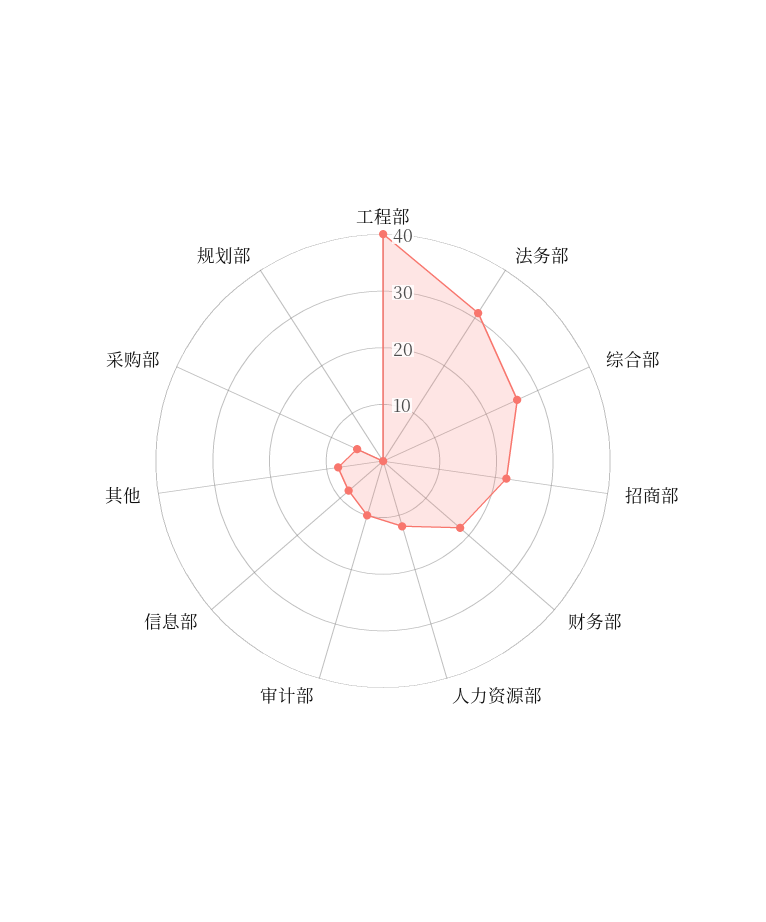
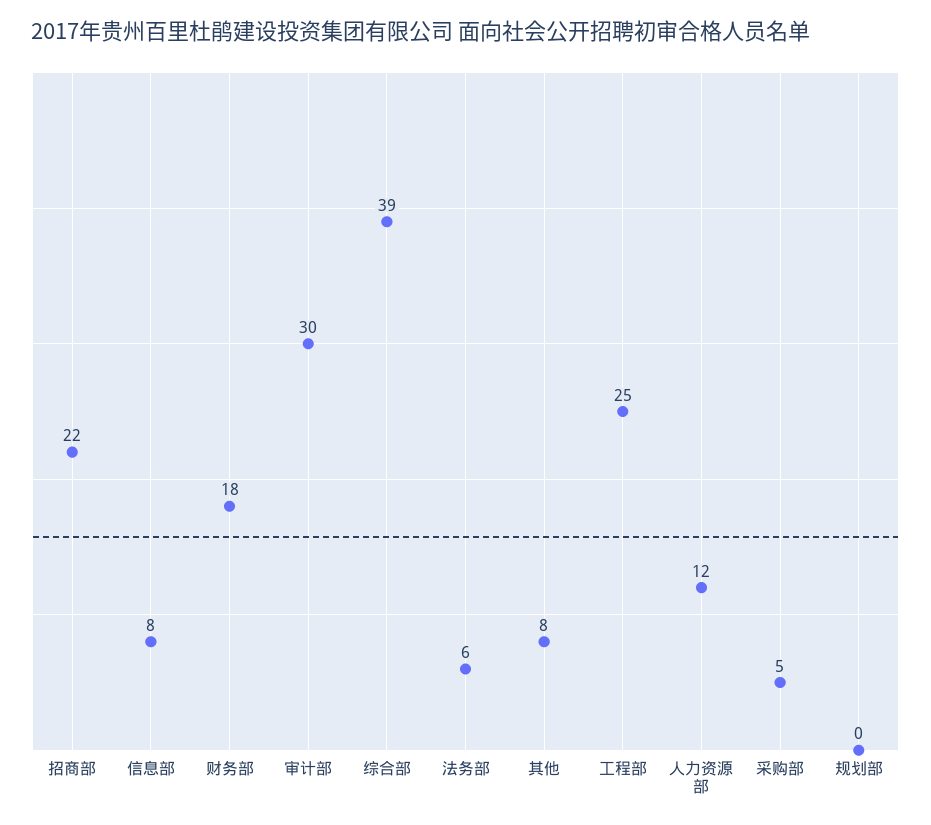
工程部: 40 -> 25
法务部: 30 -> 6
综合部: 25 -> 39
审计部: 10 -> 30

